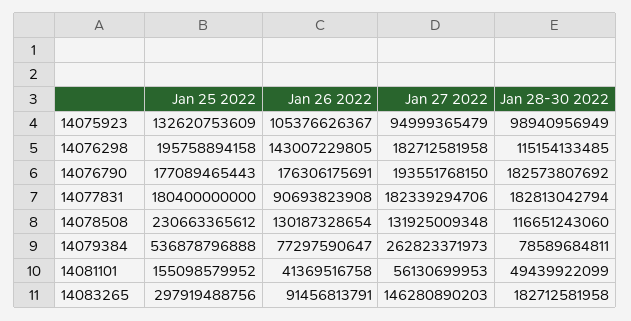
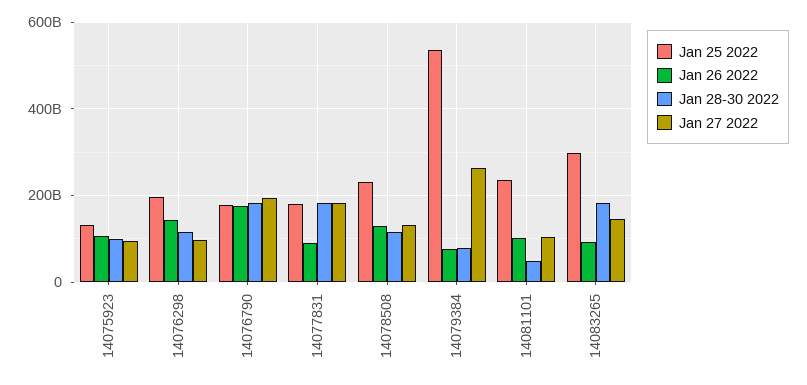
Jan 27 2022, 14076298: 182712581958 -> 100000000000
Jan 25 2022, 14081101: 155098579952 -> 240000000000
Jan 26 2022, 14081101: 41369516758 -> 100000000000
Jan 27 2022, 14081101: 56130699953 -> 100000000000

